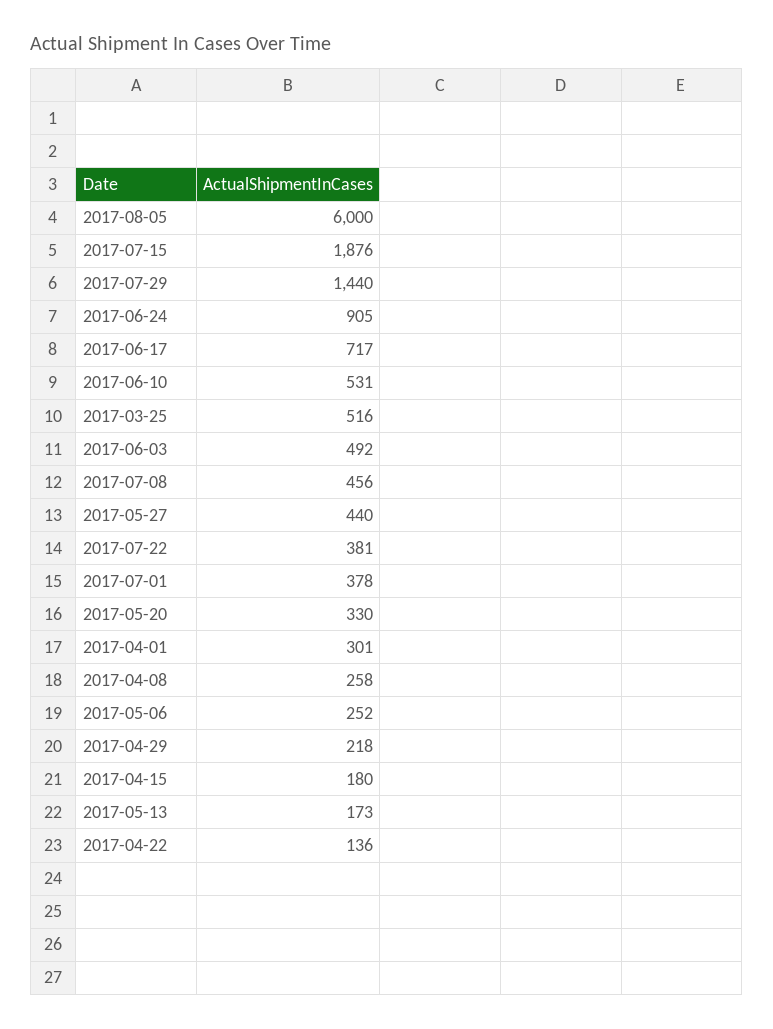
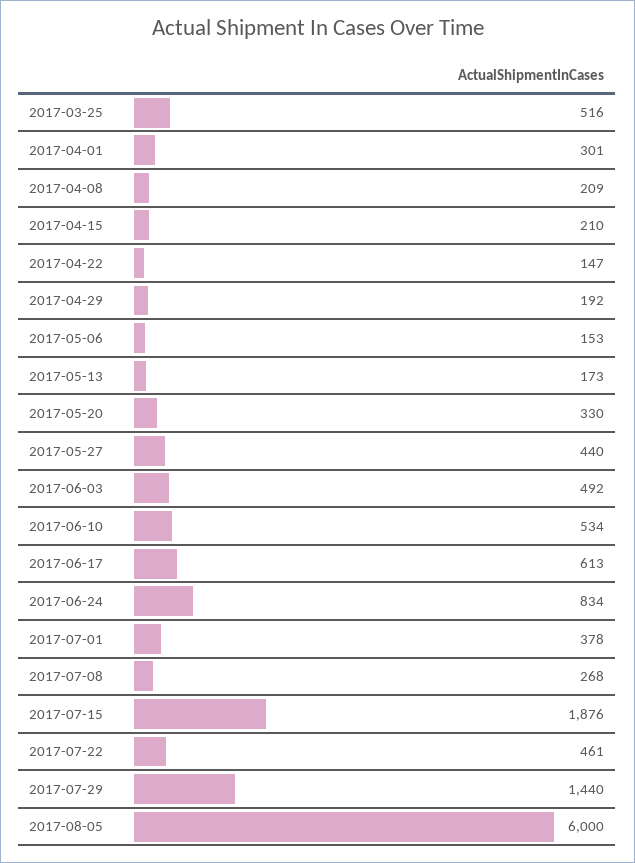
2017-06-24: 905 -> 834
2017-06-17: 717 -> 613
2017-06-10: 531 -> 534
2017-07-08: 456 -> 268
2017-07-22: 381 -> 461
2017-04-08: 258 -> 209
2017-05-06: 252 -> 153
2017-04-29: 218 -> 192
2017-04-15: 180 -> 210
2017-04-22: 136 -> 147

